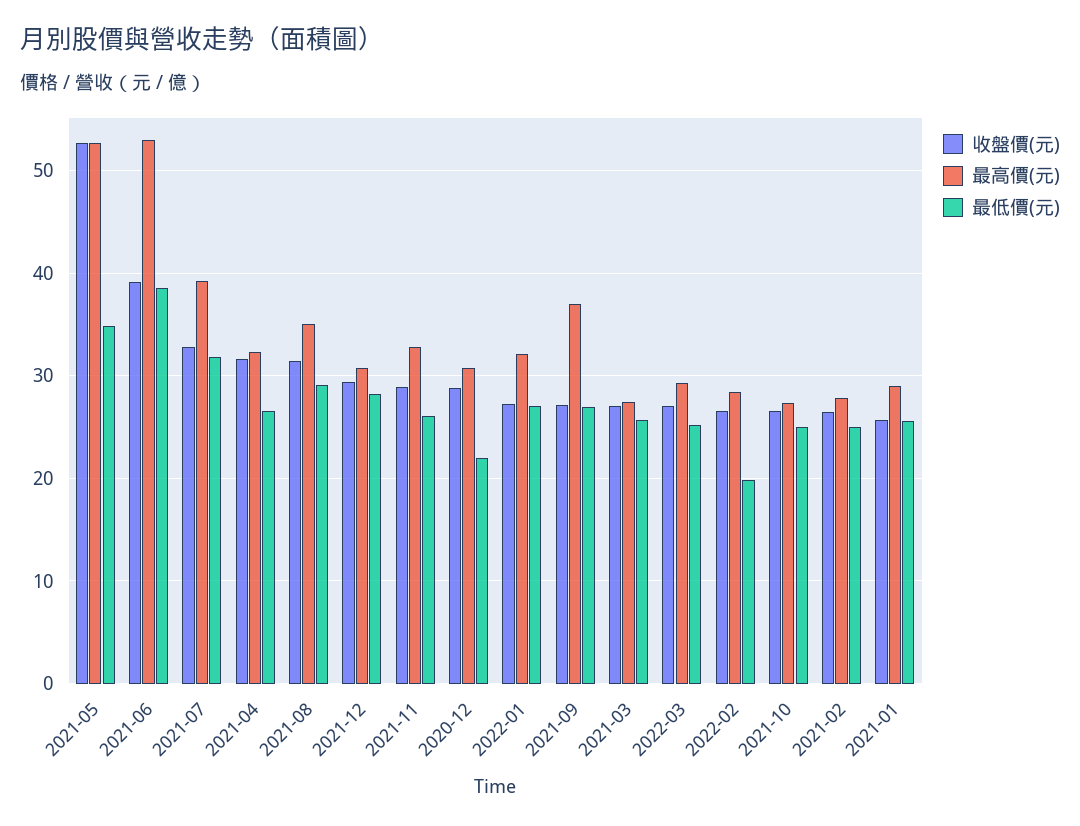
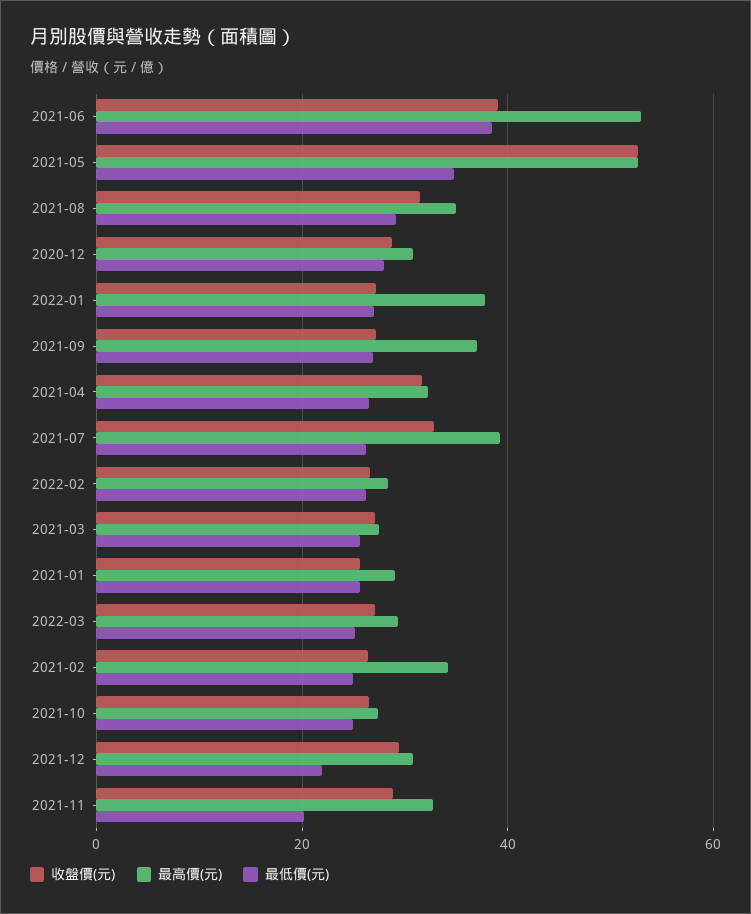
最低價(元), 2021-07: 32 -> 26
最低價(元), 2021-12: 28 -> 22
最低價(元), 2021-11: 26 -> 20
最低價(元), 2020-12: 22 -> 28
最高價(元), 2022-01: 32 -> 38
最低價(元), 2022-02: 20 -> 26
最高價(元), 2021-02: 28 -> 34

